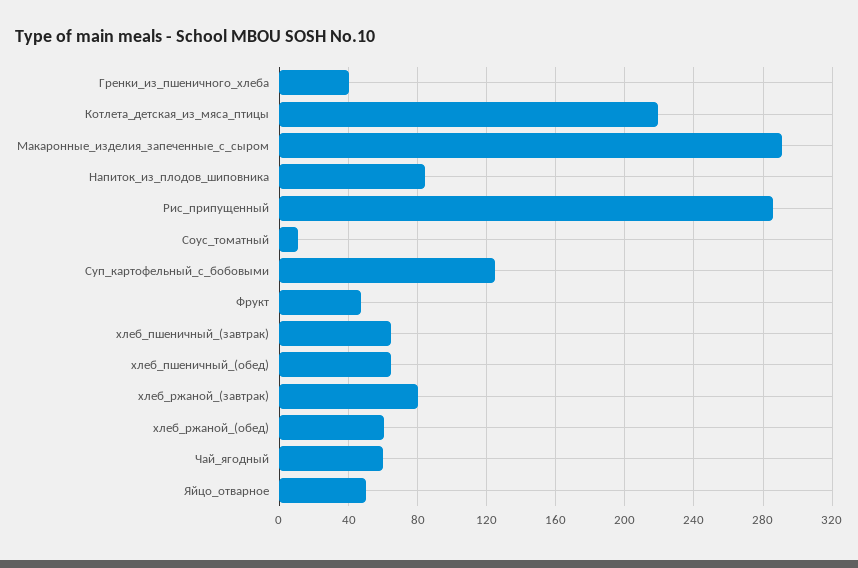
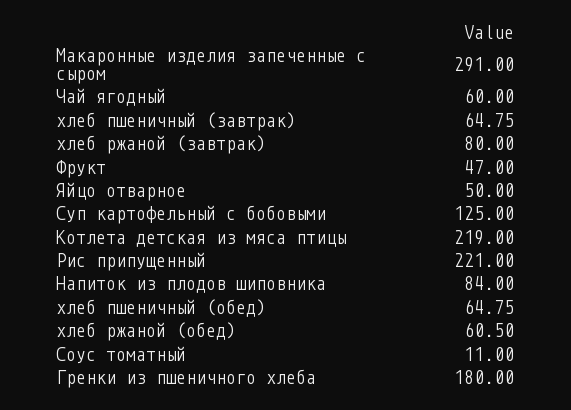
Гренки_из_пшеничного_хлеба: 40 -> 180
Рис_припущенный: 285 -> 221

